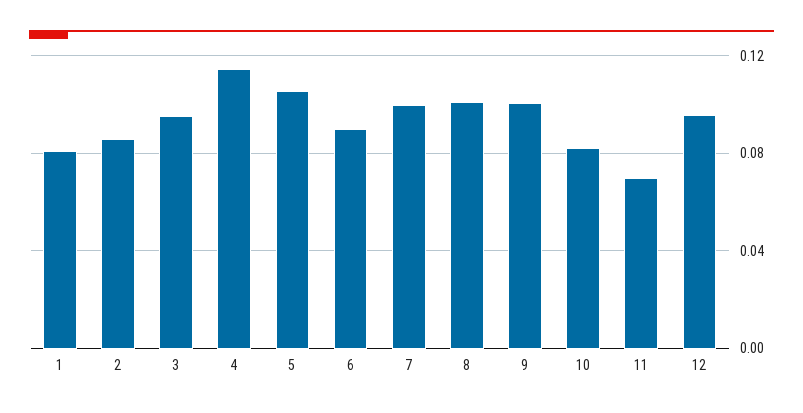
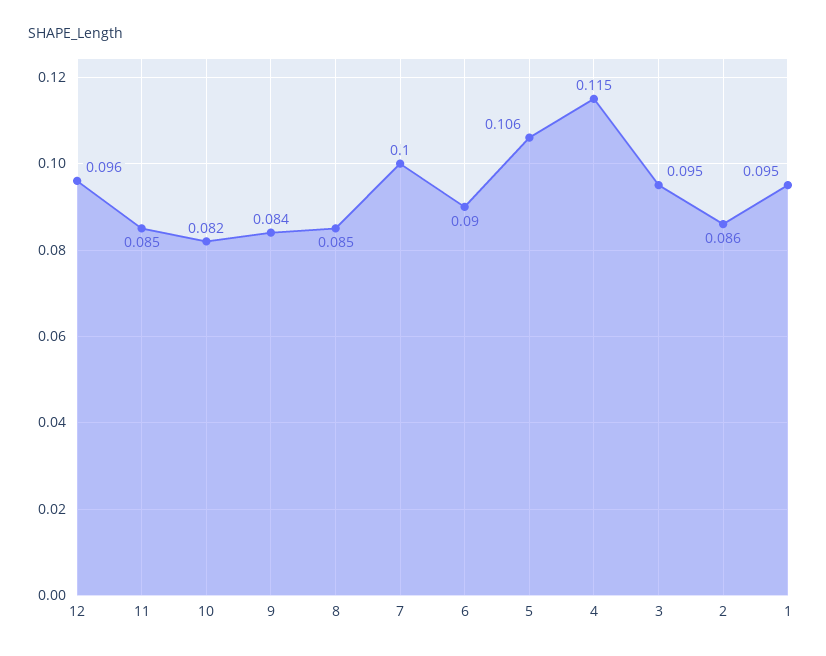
1: 0.08 -> 0.095
8: 0.1 -> 0.085
9: 0.1 -> 0.084
11: 0.07 -> 0.085

